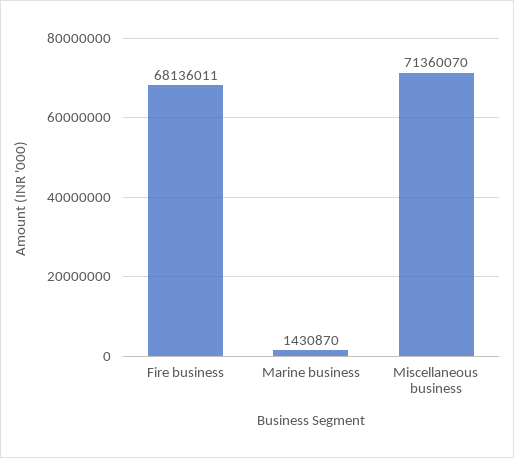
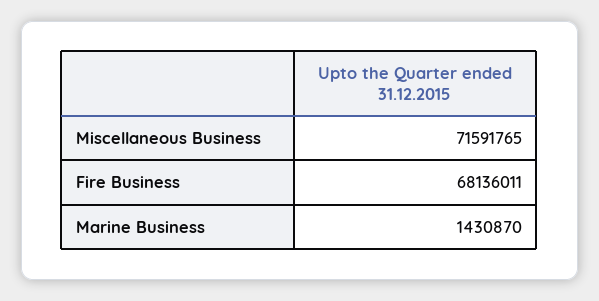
Miscellaneous business: 71360070 -> 71591765

